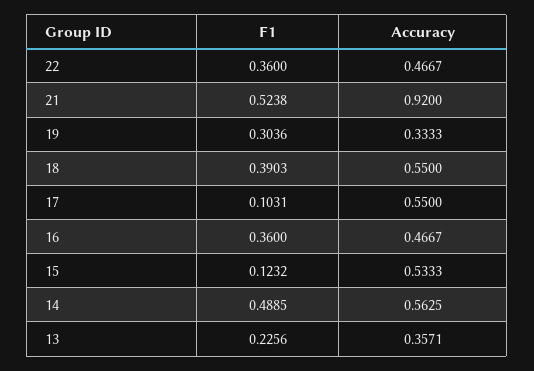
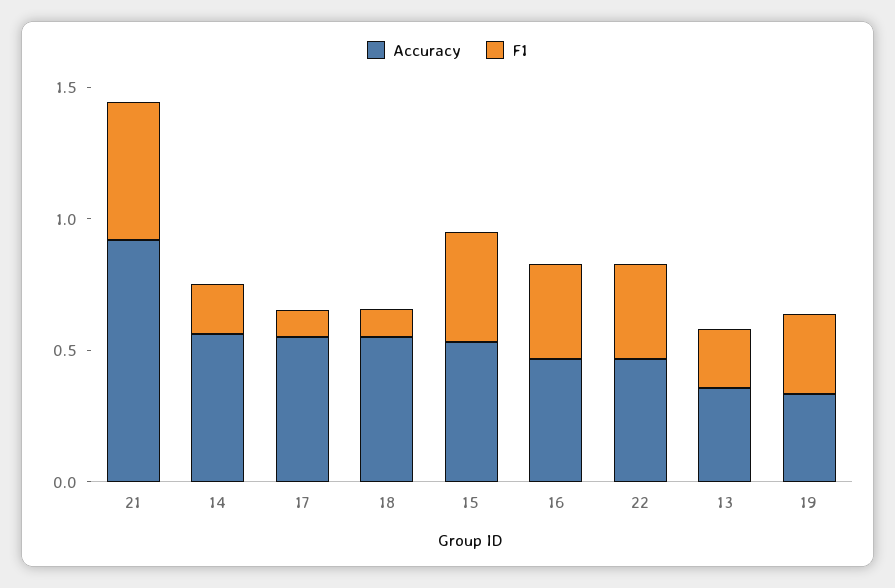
F1, 18: 0.3903 -> 0.1
F1, 15: 0.1232 -> 0.4
F1, 14: 0.4885 -> 0.2

